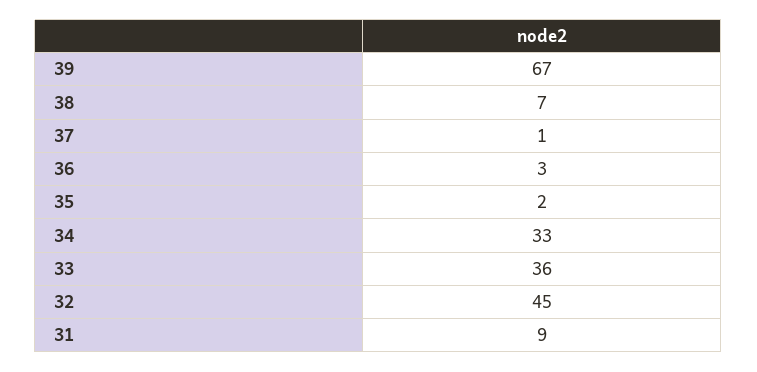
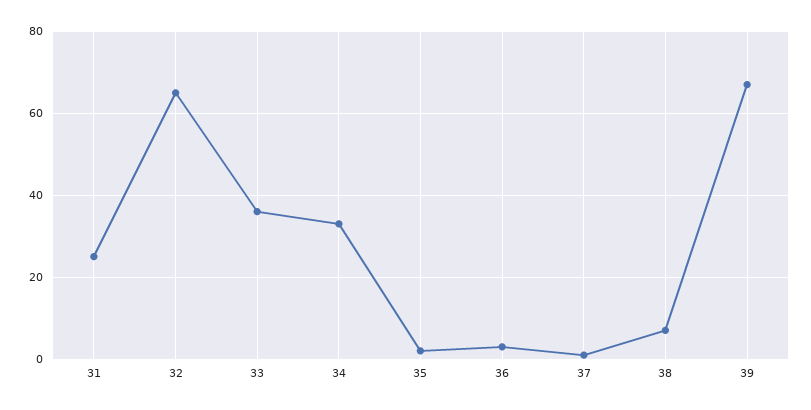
32: 45 -> 65
31: 9 -> 25

